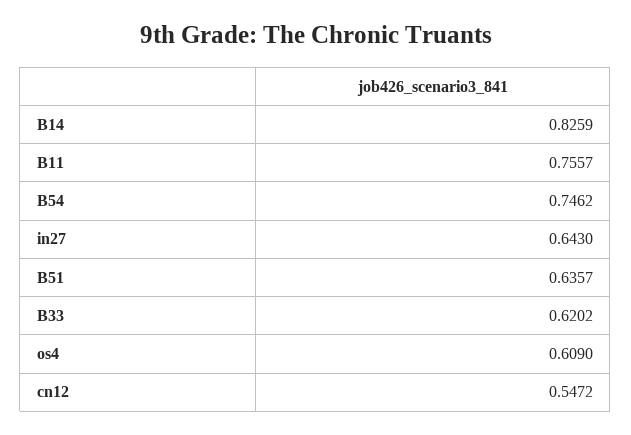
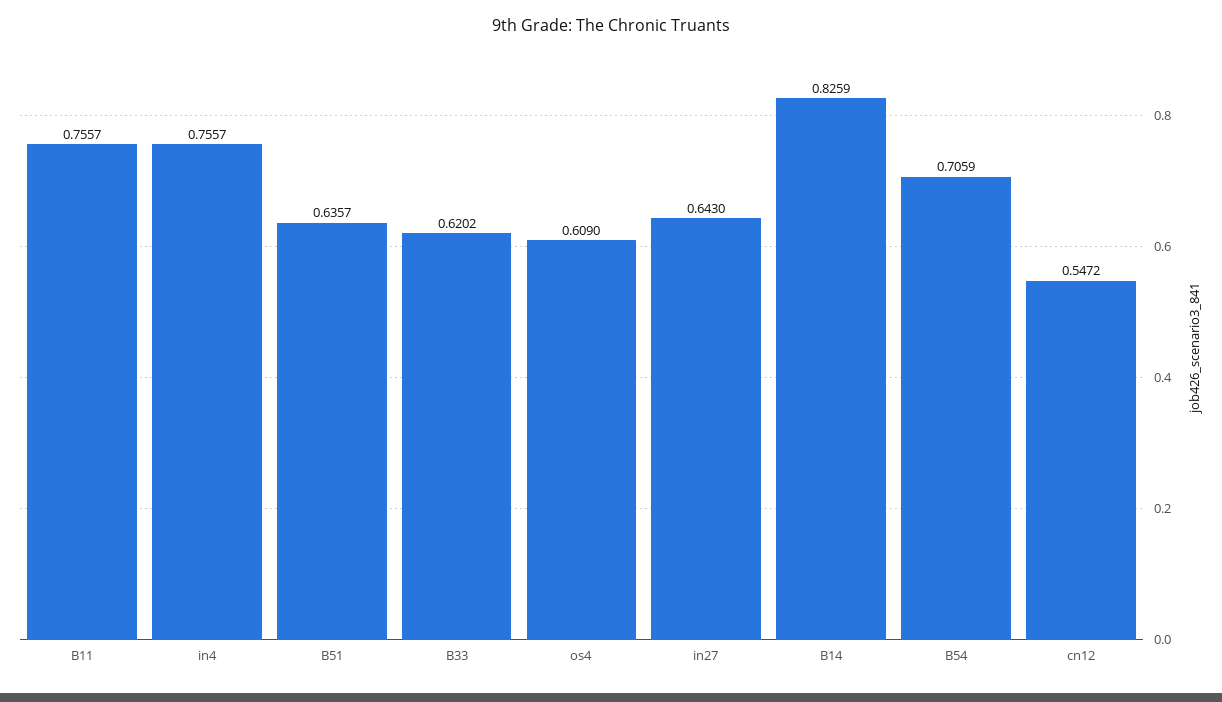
B54: 0.7462 -> 0.7059
in4: none -> 0.7557

